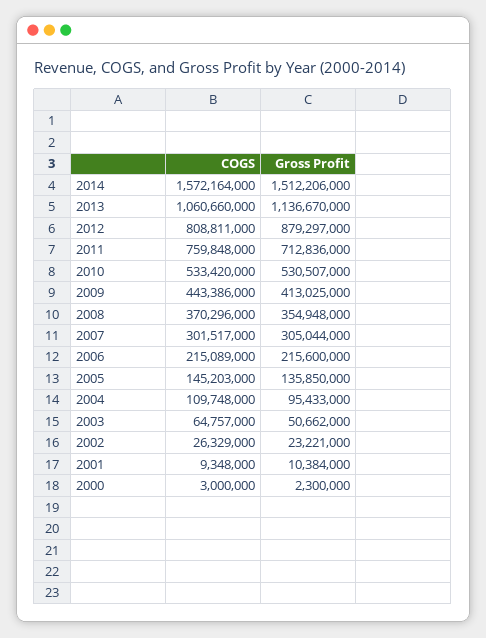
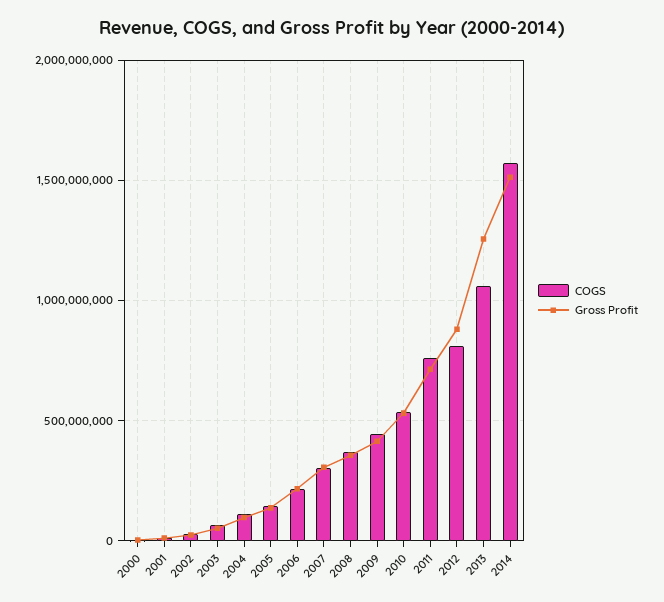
Gross Profit, 2013: 1136670000 -> 1250000000

